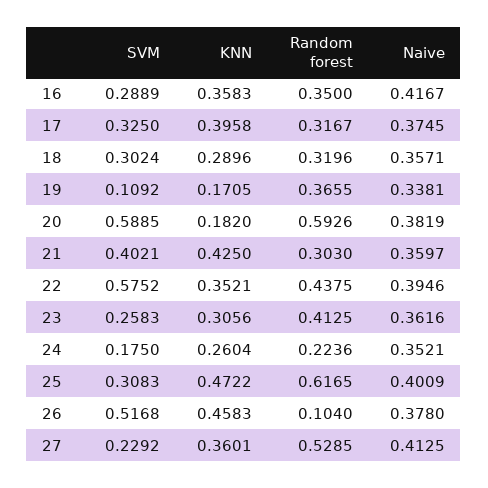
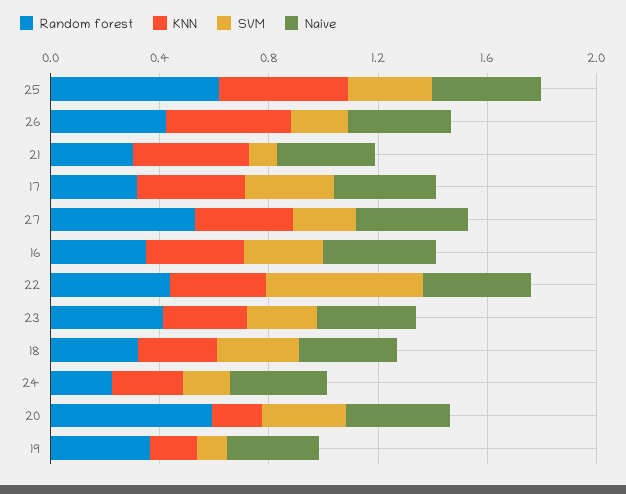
SVM, 20: 0.5885 -> 0.3
SVM, 21: 0.4021 -> 0.1
SVM, 26: 0.5168 -> 0.2
Random forest, 26: 0.104 -> 0.4

